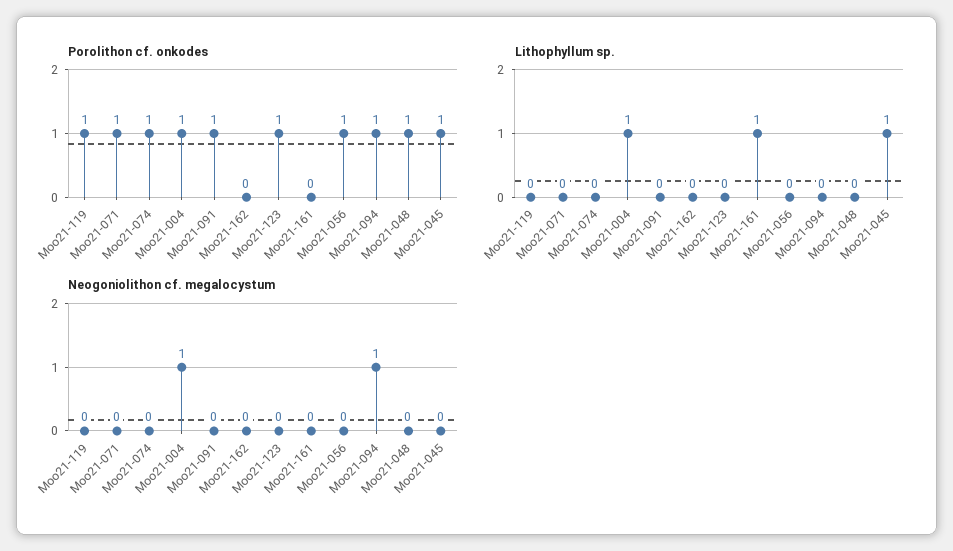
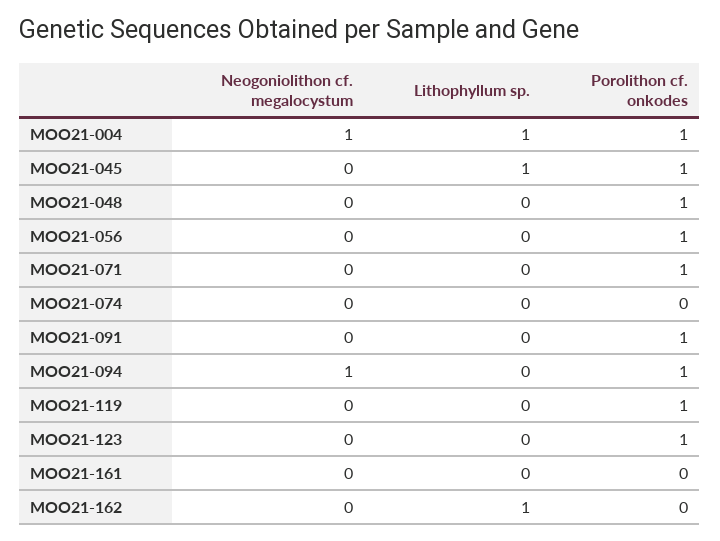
Porolithon cf. onkodes, Moo21-074: 1 -> 0
Lithophyllum sp., Moo21-162: 0 -> 1
Lithophyllum sp., Moo21-161: 1 -> 0

